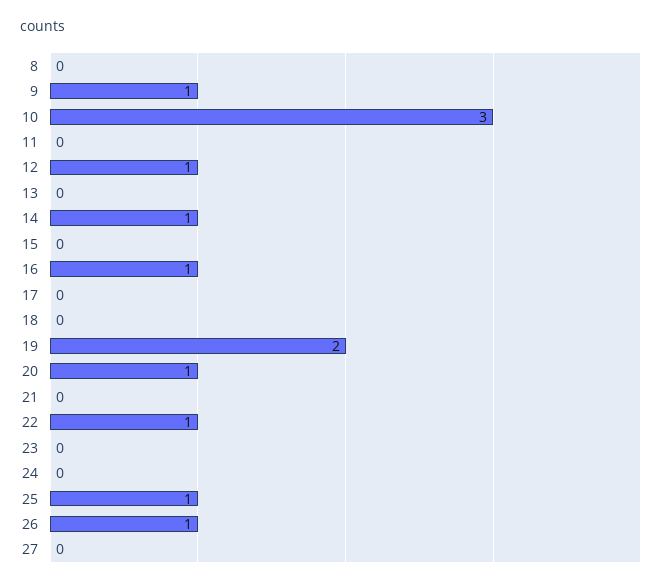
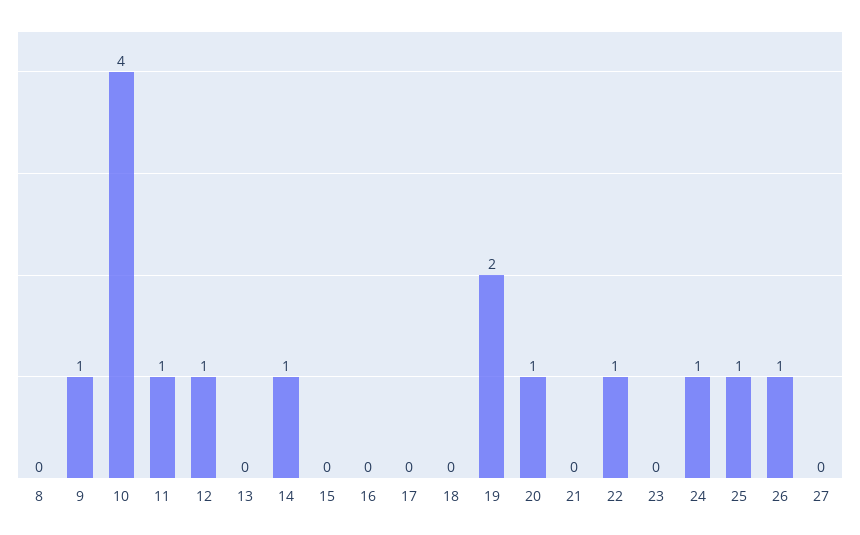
10: 3 -> 4
11: 0 -> 1
16: 1 -> 0
24: 0 -> 1

